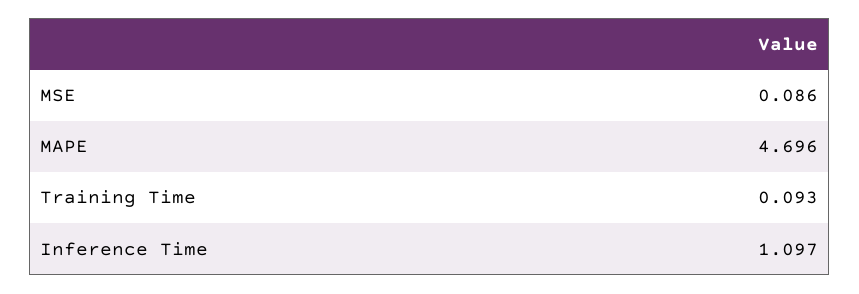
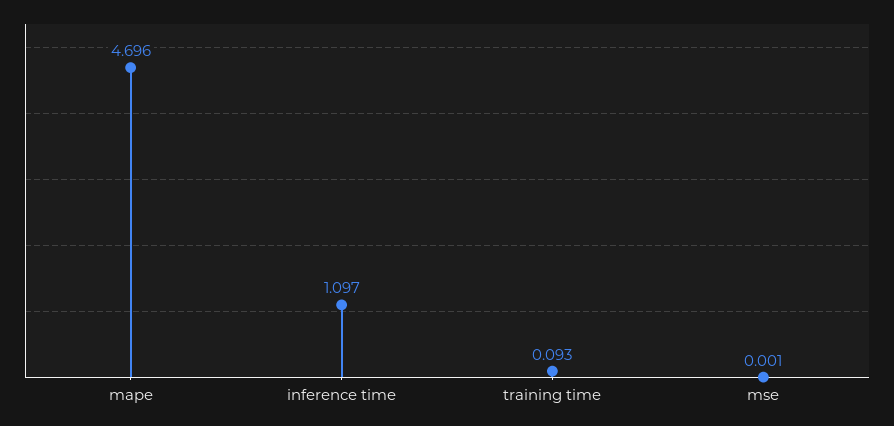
MSE: 0.086 -> 0.001

